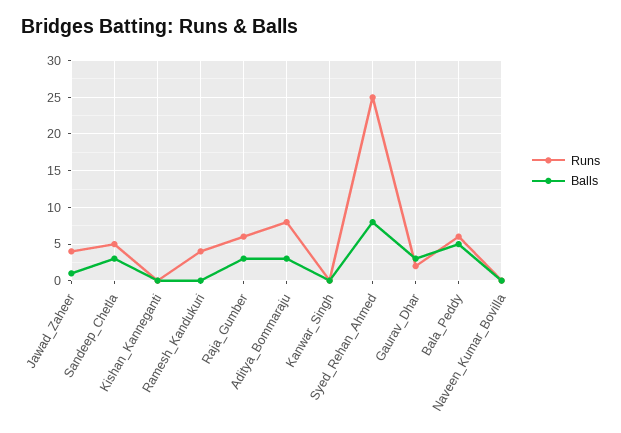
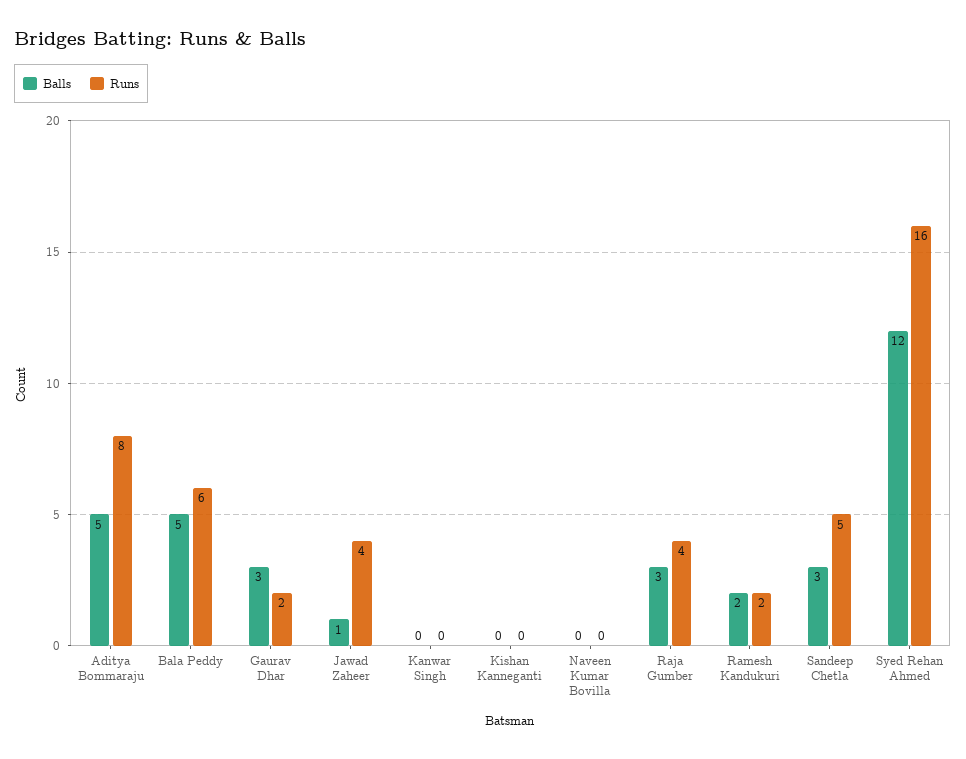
Runs, Ramesh_Kandukuri: 4 -> 2
Balls, Ramesh_Kandukuri: 0 -> 2
Runs, Raja_Gumber: 6 -> 4
Balls, Aditya_Bommaraju: 3 -> 5
Runs, Syed_Rehan_Ahmed: 25 -> 16
Balls, Syed_Rehan_Ahmed: 8 -> 12

